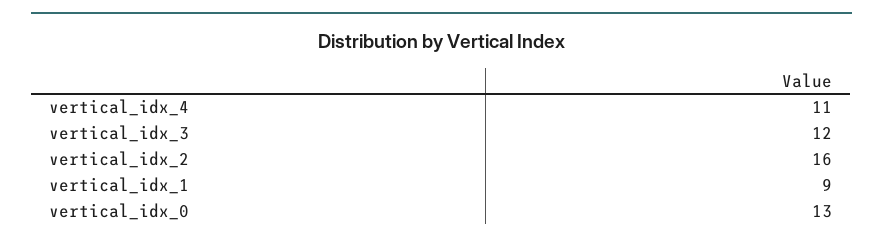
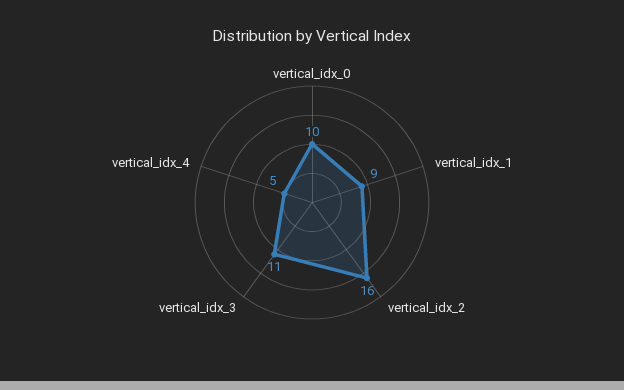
vertical_idx_4: 11 -> 5
vertical_idx_3: 12 -> 11
vertical_idx_0: 13 -> 10

